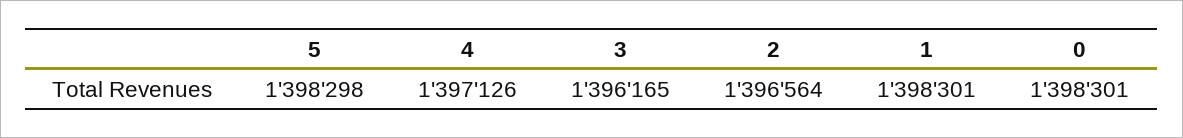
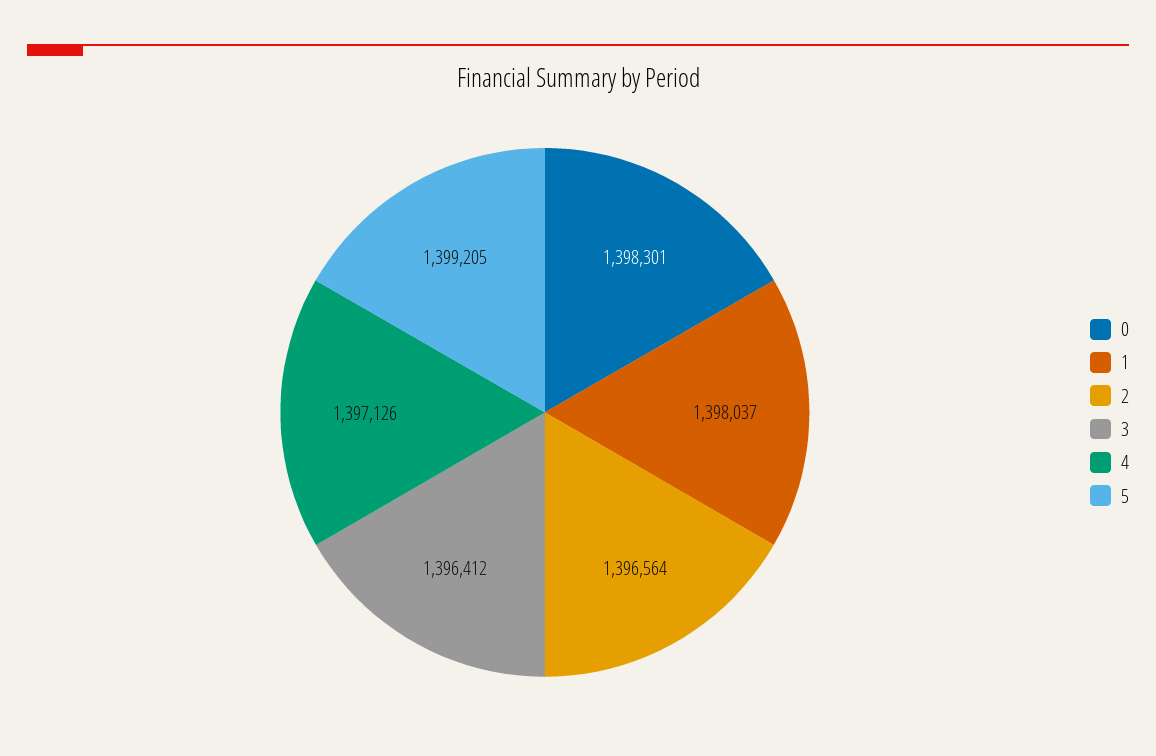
5: 1398298 -> 1399205
3: 1396165 -> 1396412
1: 1398301 -> 1398037

